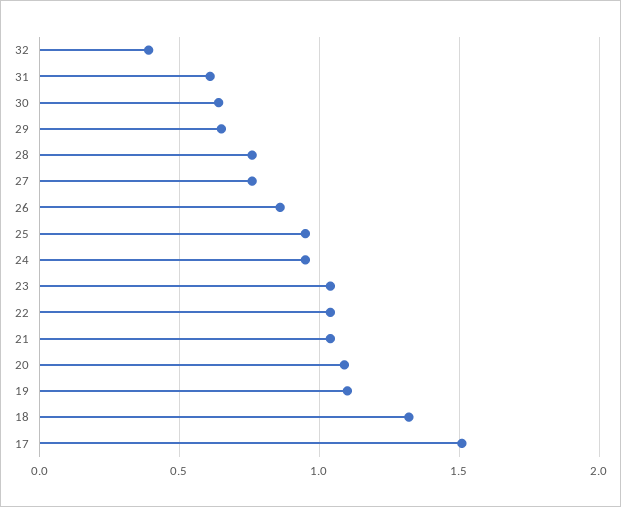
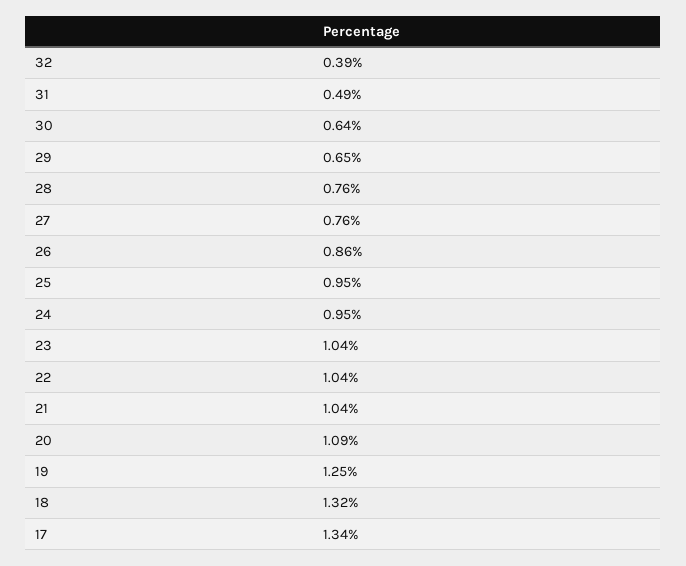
31: 0.6 -> 0.49
19: 1.1 -> 1.25
17: 1.5 -> 1.34

